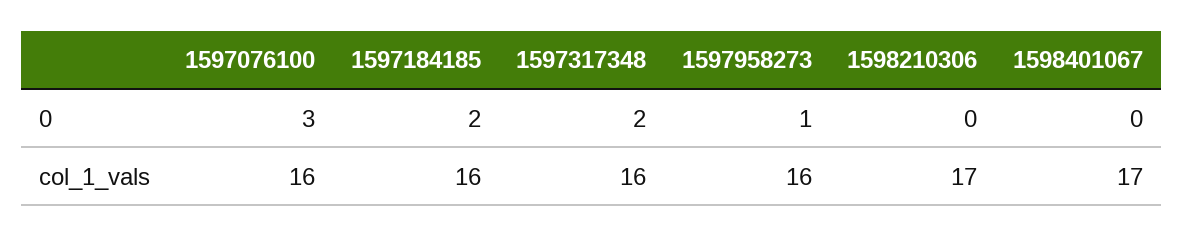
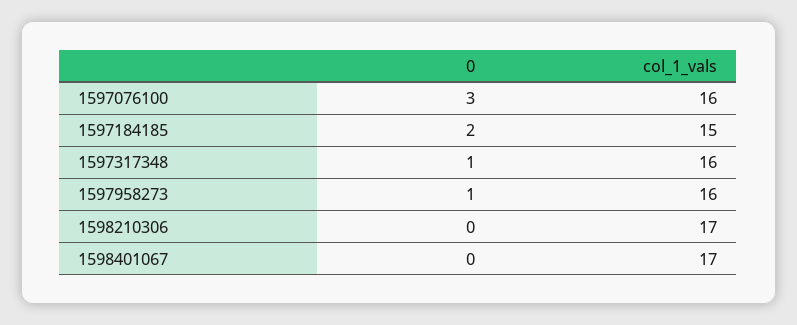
1597317348, 0: 2 -> 1
1597184185, col_1_vals: 16 -> 15

